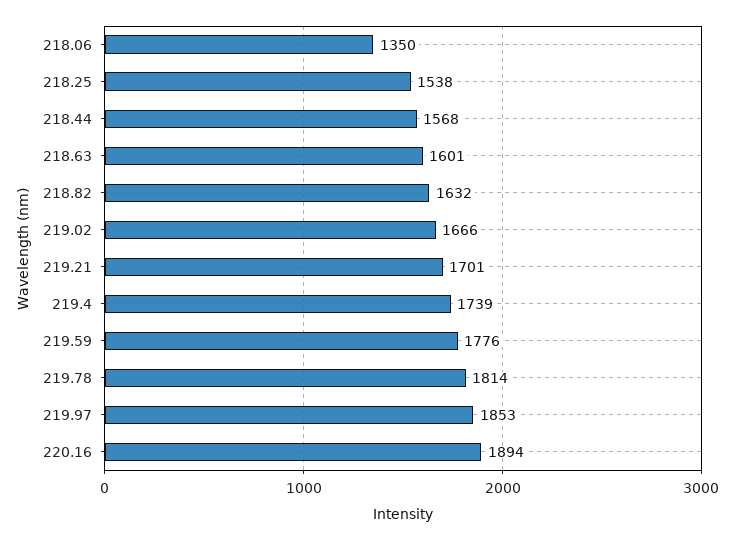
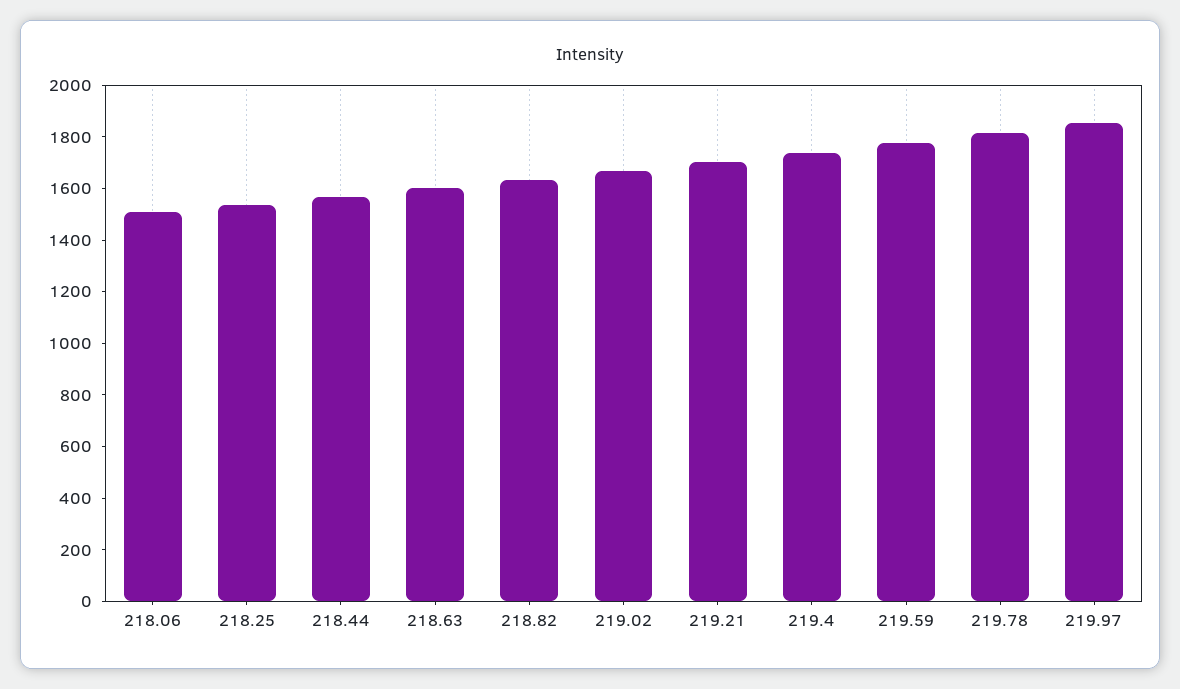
218.06: 1350 -> 1500
220.16: 1894 -> none

